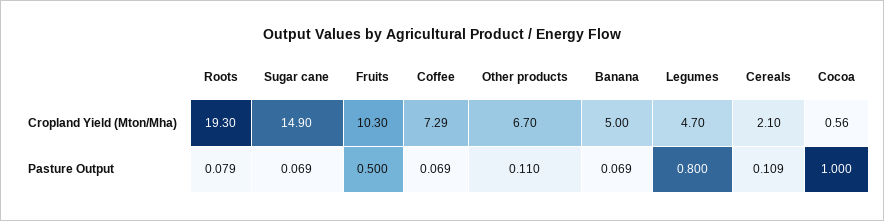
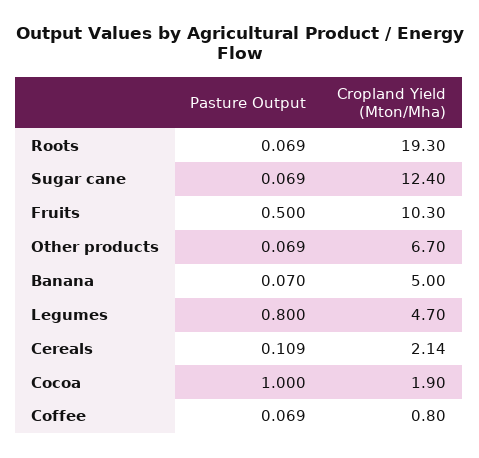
Sugar cane, Cropland Yield (Mton/Mha): 14.9 -> 12.4
Coffee, Cropland Yield (Mton/Mha): 7.29 -> 0.8
Cereals, Cropland Yield (Mton/Mha): 2.1 -> 2.14
Cocoa, Cropland Yield (Mton/Mha): 0.56 -> 1.9
Roots, Pasture Output: 0.079 -> 0.069
Other products, Pasture Output: 0.11 -> 0.069
Banana, Pasture Output: 0.069 -> 0.07

